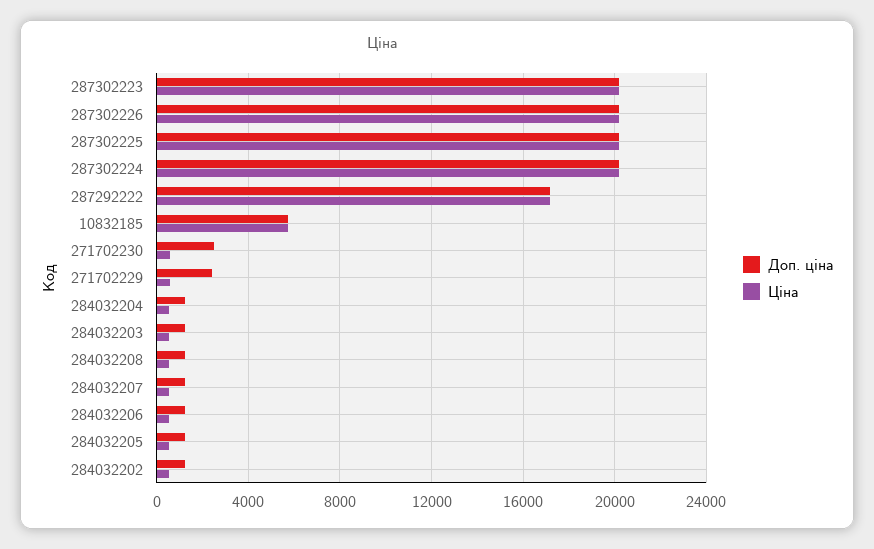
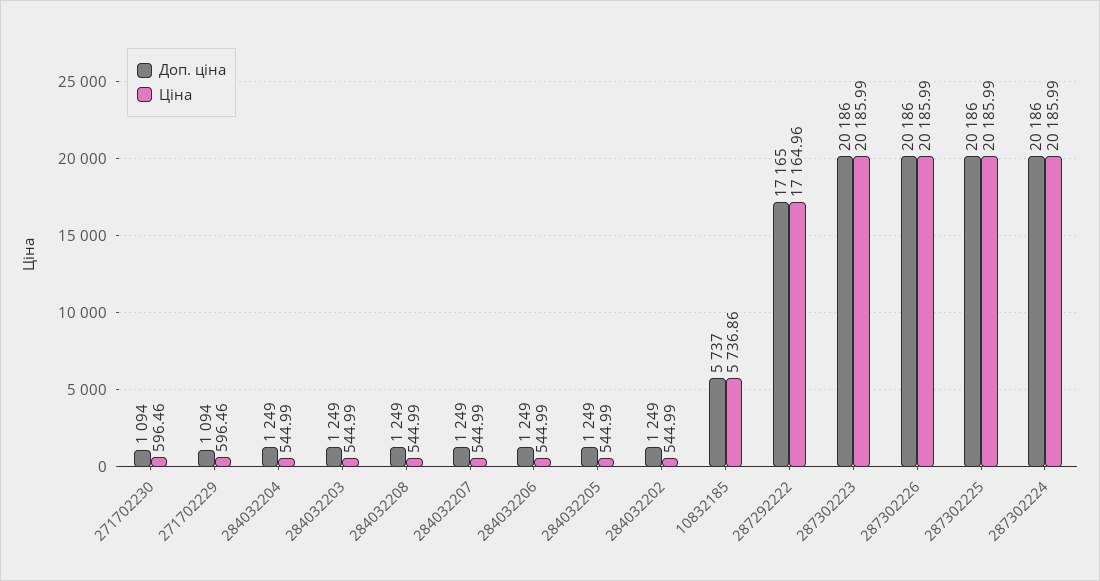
Доп. ціна, 271702230: 2500 -> 1094
Доп. ціна, 271702229: 2500 -> 1094

